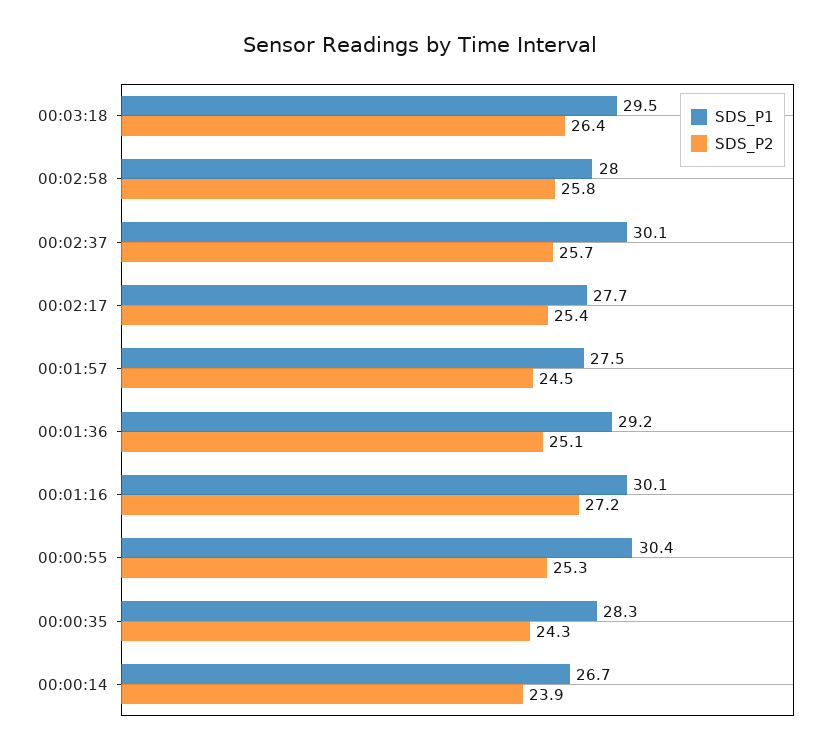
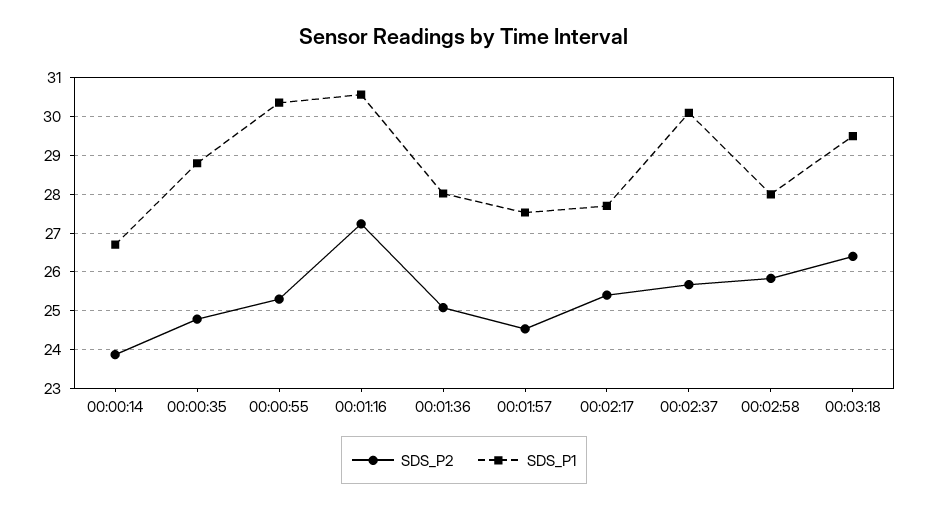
SDS_P1, 00:01:36: 29.2 -> 28
SDS_P1, 00:01:16: 30.1 -> 30.6
SDS_P1, 00:00:35: 28.3 -> 28.8
SDS_P2, 00:00:35: 24.3 -> 24.8

